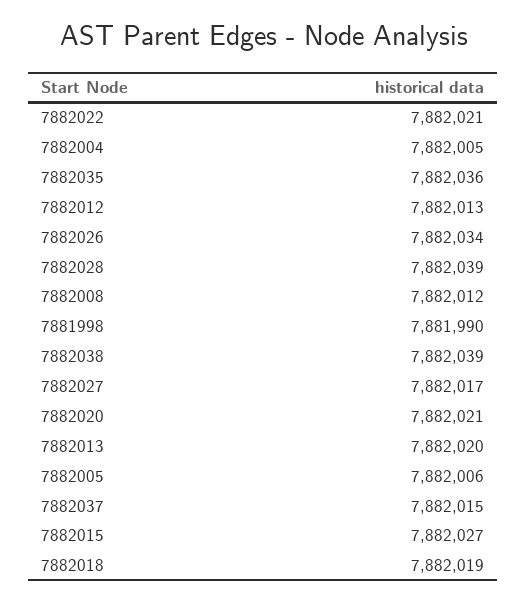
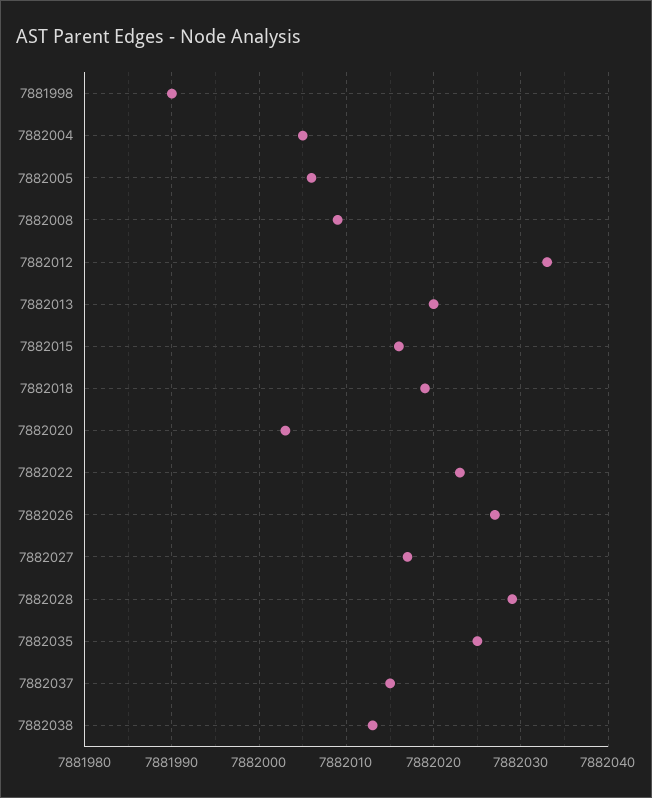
7882022: 7882021 -> 7882023
7882035: 7882036 -> 7882025
7882012: 7882013 -> 7882033
7882026: 7882034 -> 7882027
7882028: 7882039 -> 7882029
7882008: 7882012 -> 7882009
7882038: 7882039 -> 7882013
7882020: 7882021 -> 7882003
7882015: 7882027 -> 7882016

